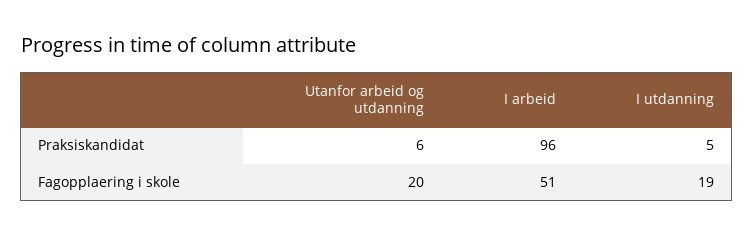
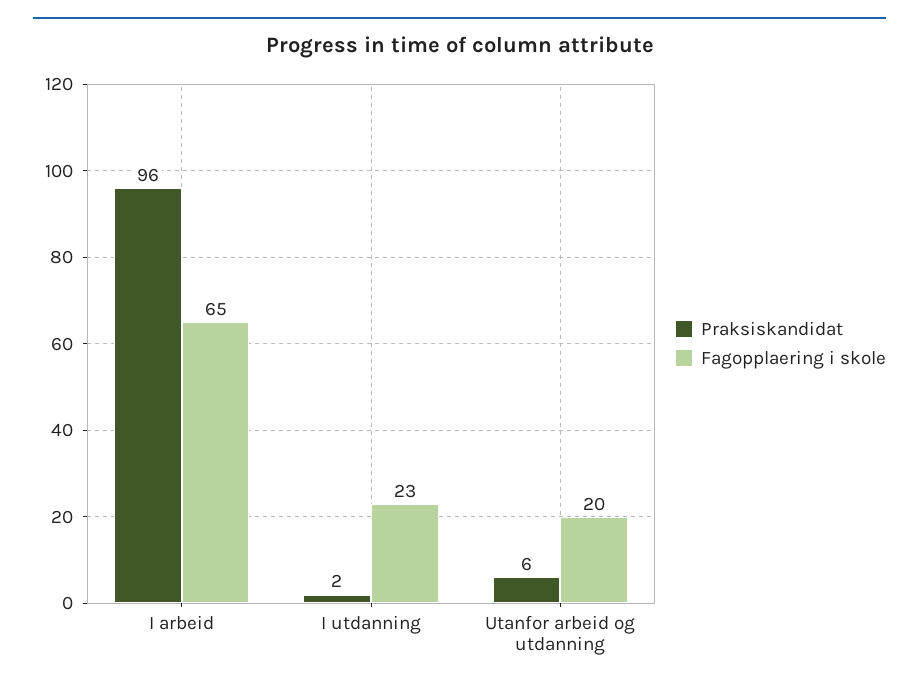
Praksiskandidat, I utdanning: 5 -> 2
Fagopplaering i skole, I arbeid: 51 -> 65
Fagopplaering i skole, I utdanning: 19 -> 23

